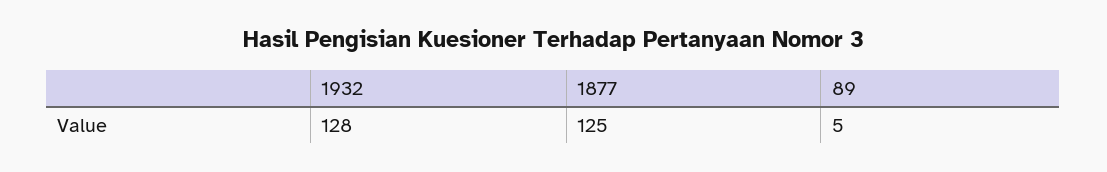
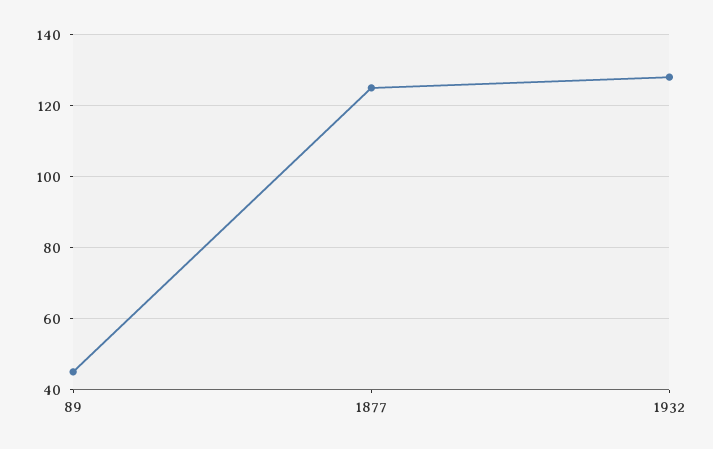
89: 5 -> 45

